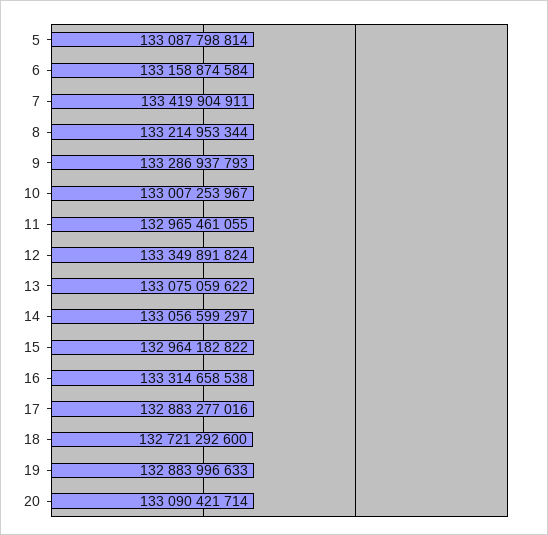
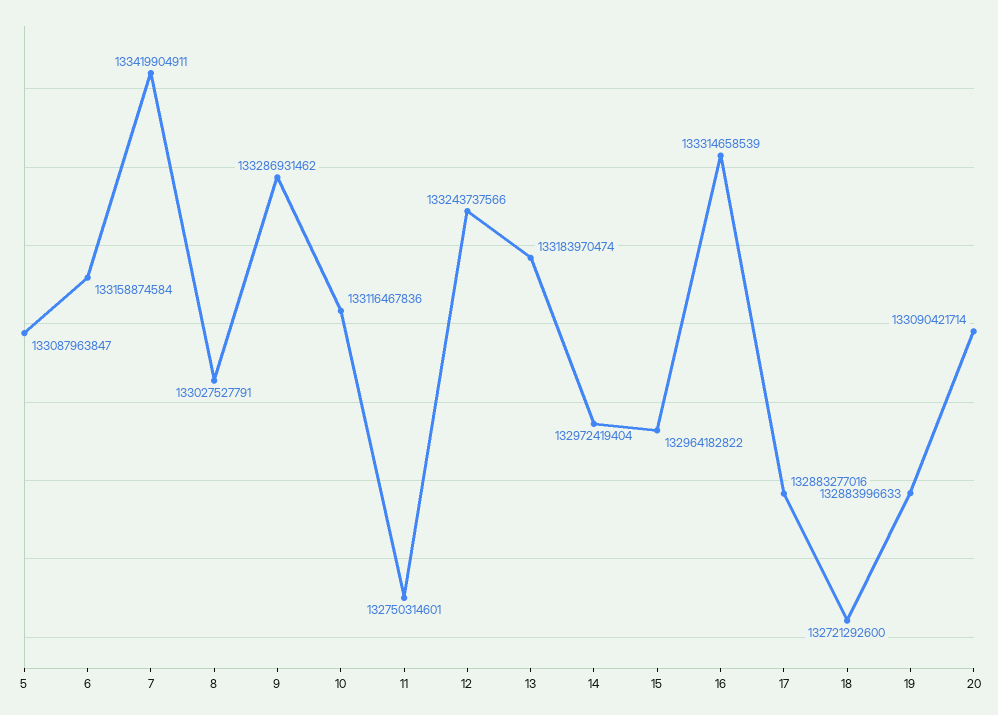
5: 133087798814 -> 133087963847
8: 133214953344 -> 133027527791
9: 133286937793 -> 133286931462
10: 133007253967 -> 133116467836
11: 132965461055 -> 132750314601
12: 133349891824 -> 133243737566
13: 133075059622 -> 133183970474
14: 133056599297 -> 132972419404
16: 133314658538 -> 133314658539

